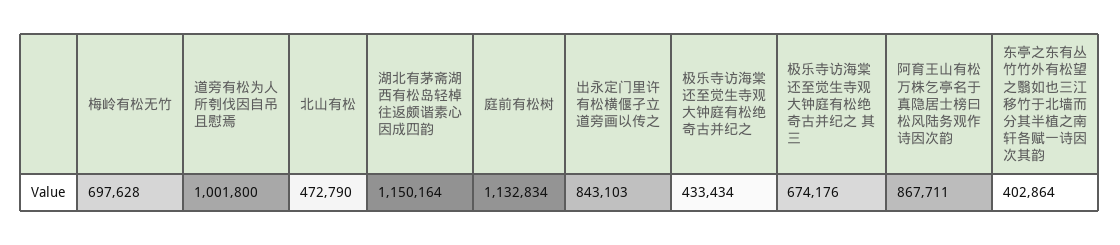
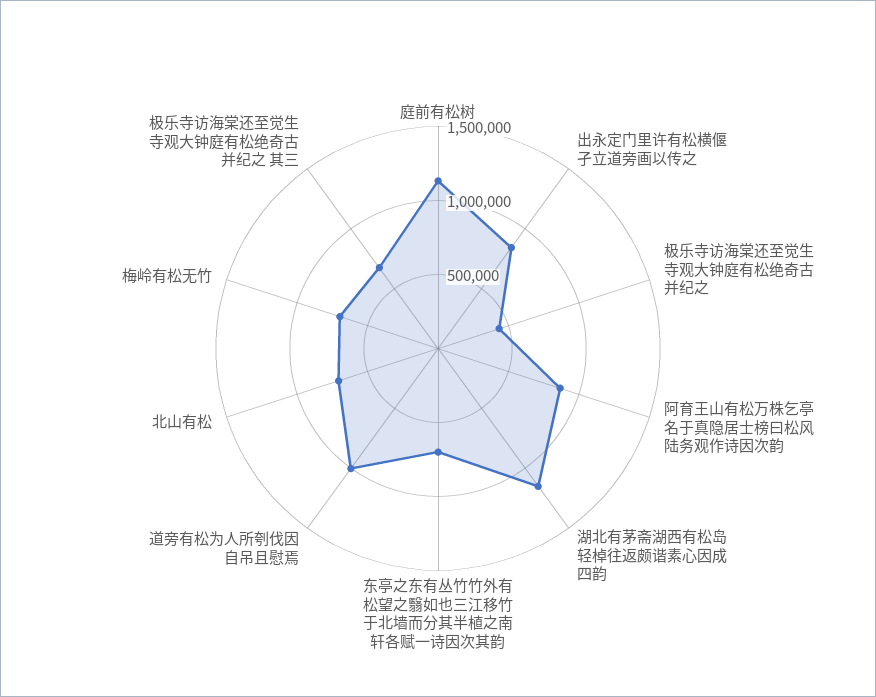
北山有松: 472790 -> 700000
东亭之东有丛竹竹外有松望之翳如也三江移竹于北墙而分其半植之南轩各赋一诗因次其韵: 402864 -> 700000

